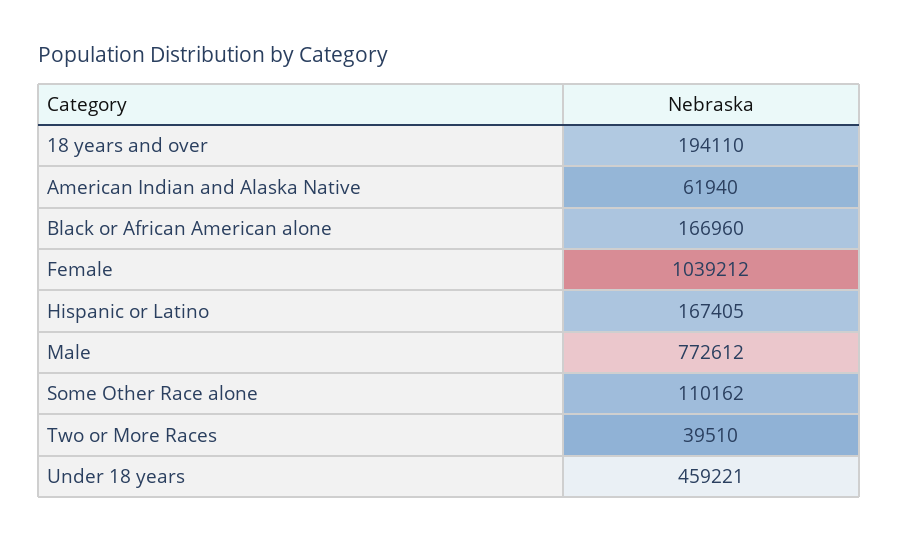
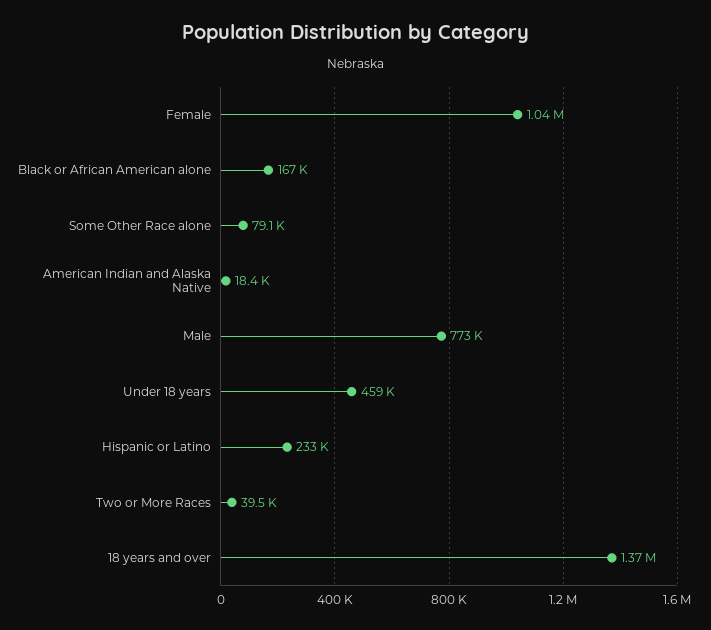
18 years and over: 194110 -> 1370000
American Indian and Alaska Native: 61940 -> 18400
Hispanic or Latino: 167405 -> 233000
Some Other Race alone: 110162 -> 79100

